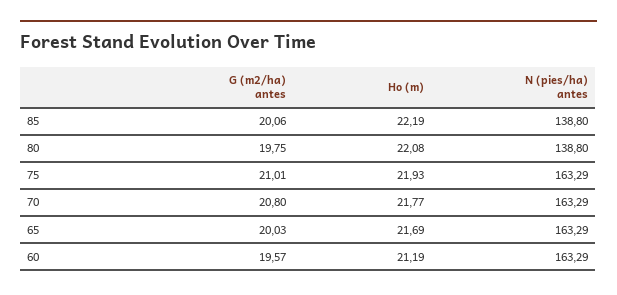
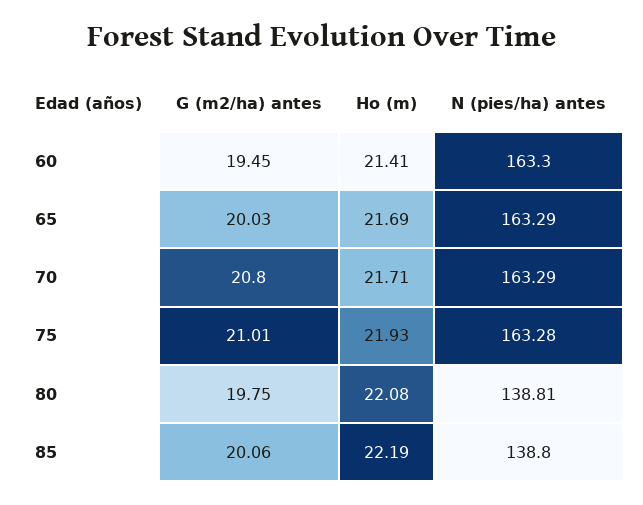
N (pies/ha) antes, 80: 138.8 -> 138.81
N (pies/ha) antes, 75: 163.29 -> 163.28
Ho (m), 70: 21.77 -> 21.71
G (m2/ha) antes, 60: 19.57 -> 19.45
Ho (m), 60: 21.19 -> 21.41
N (pies/ha) antes, 60: 163.29 -> 163.3

